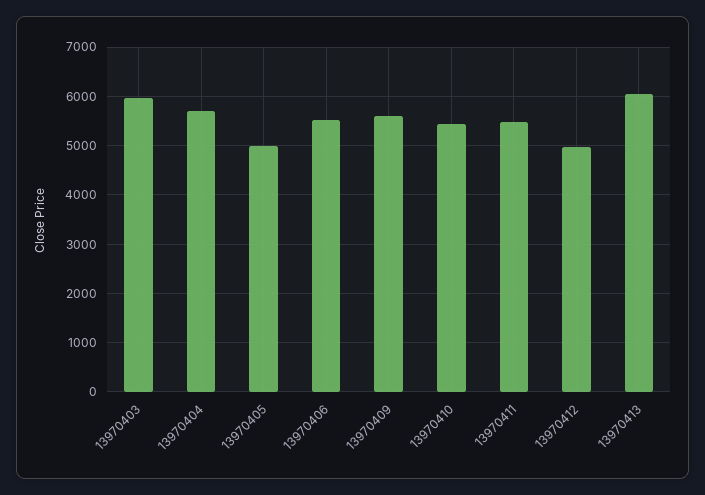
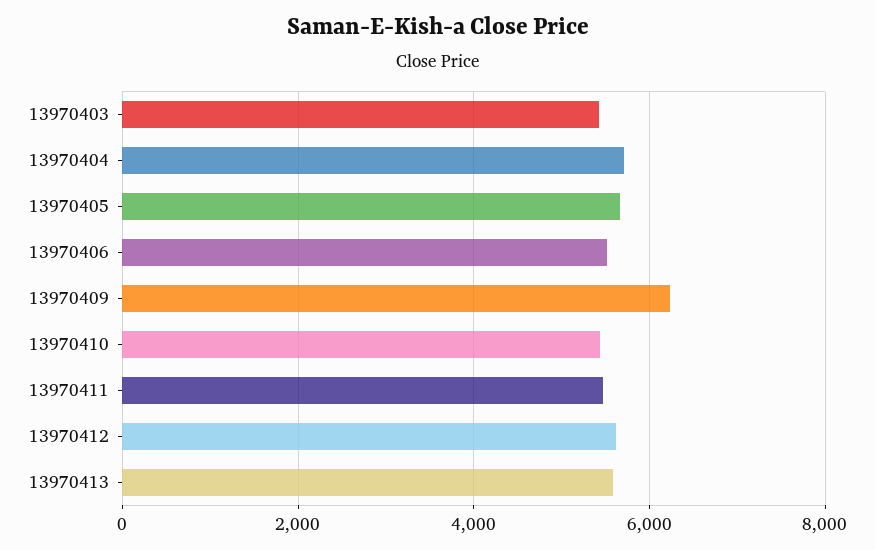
13970403: 6000 -> 5400
13970405: 5000 -> 5600
13970409: 5600 -> 6200
13970412: 5000 -> 5600
13970413: 6000 -> 5600

